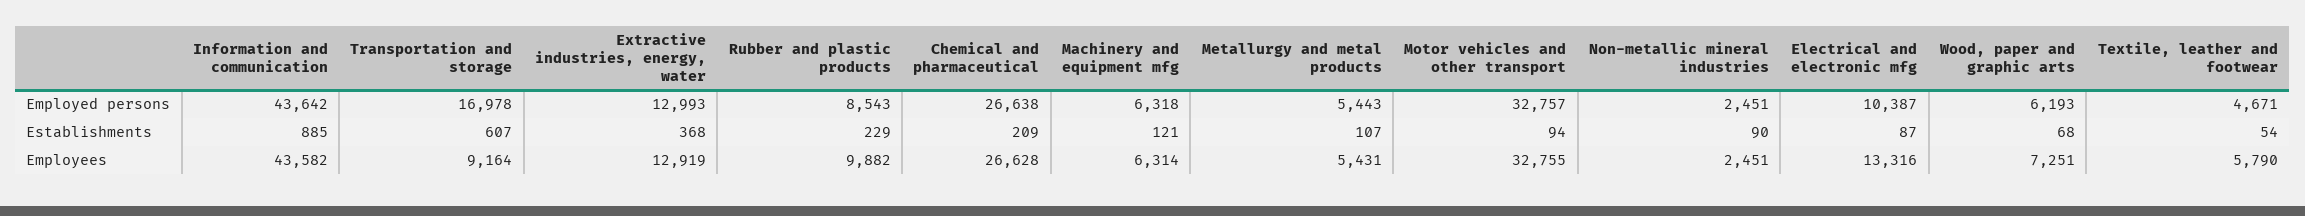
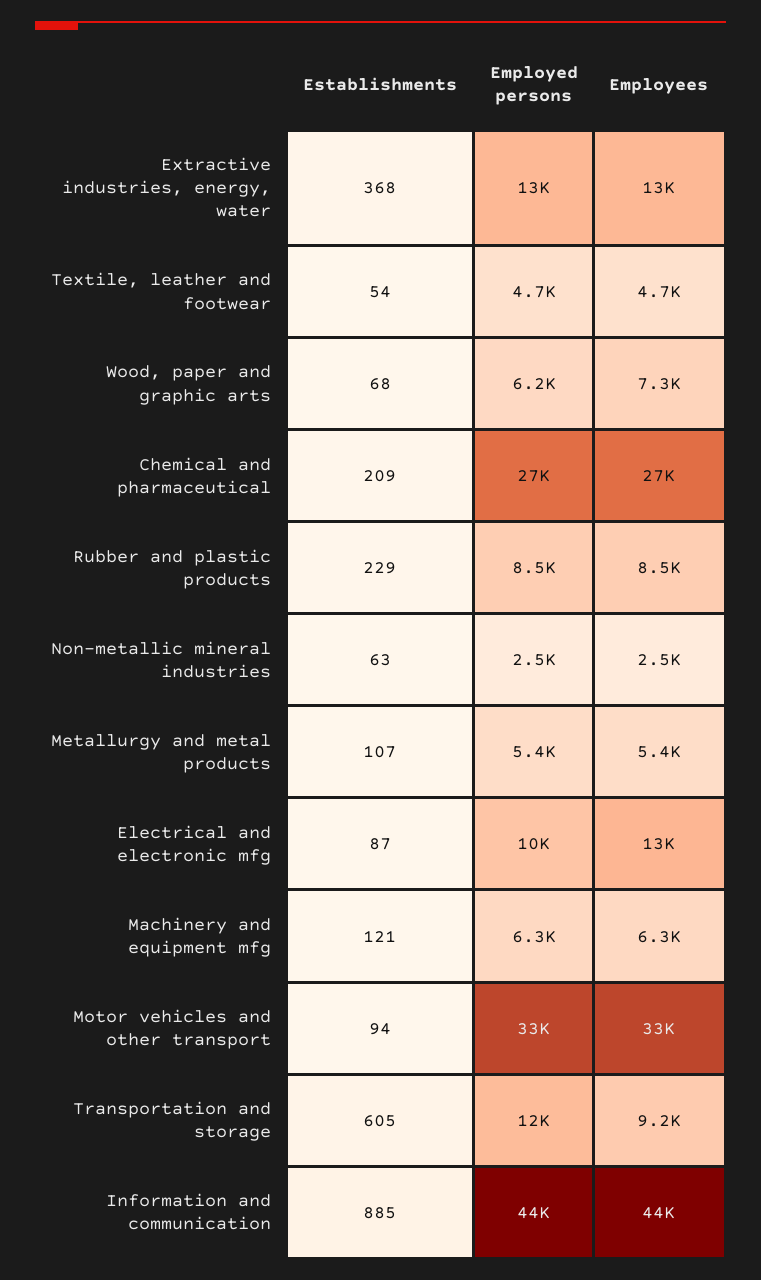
Transportation and storage, Employed persons: 16978 -> 12000
Transportation and storage, Establishments: 607 -> 605
Non-metallic mineral industries, Establishments: 90 -> 63
Rubber and plastic products, Employees: 9882 -> 8500
Textile, leather and footwear, Employees: 5790 -> 4700

